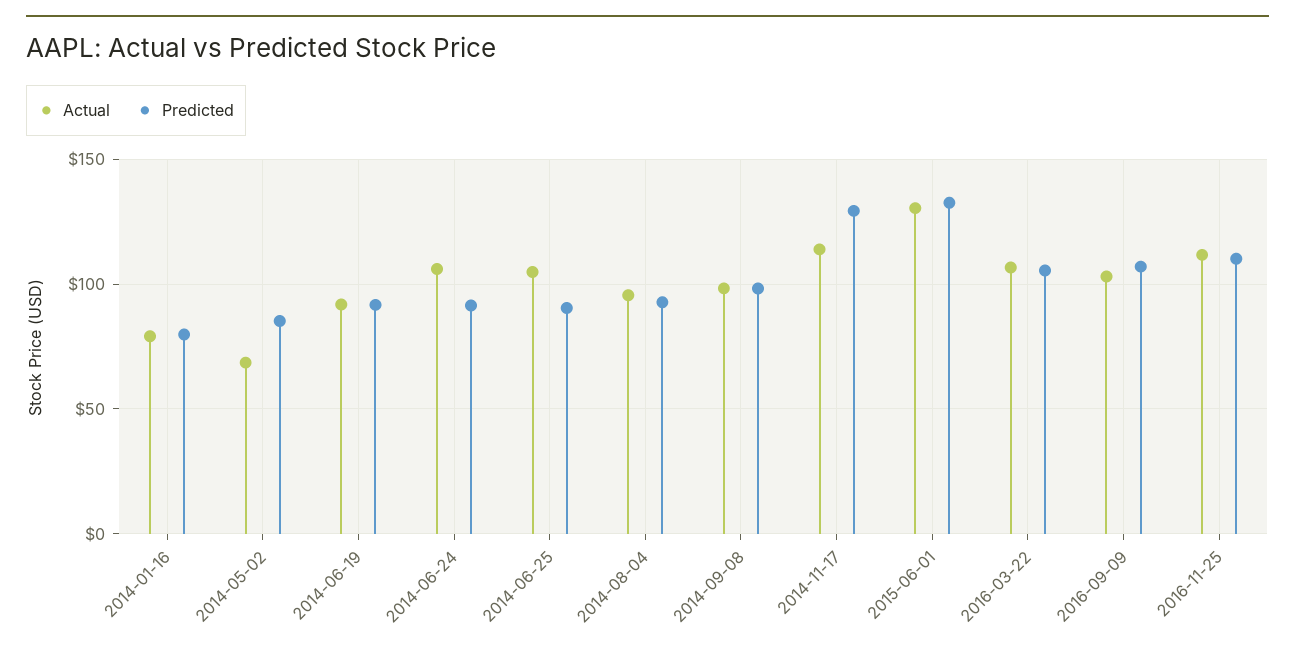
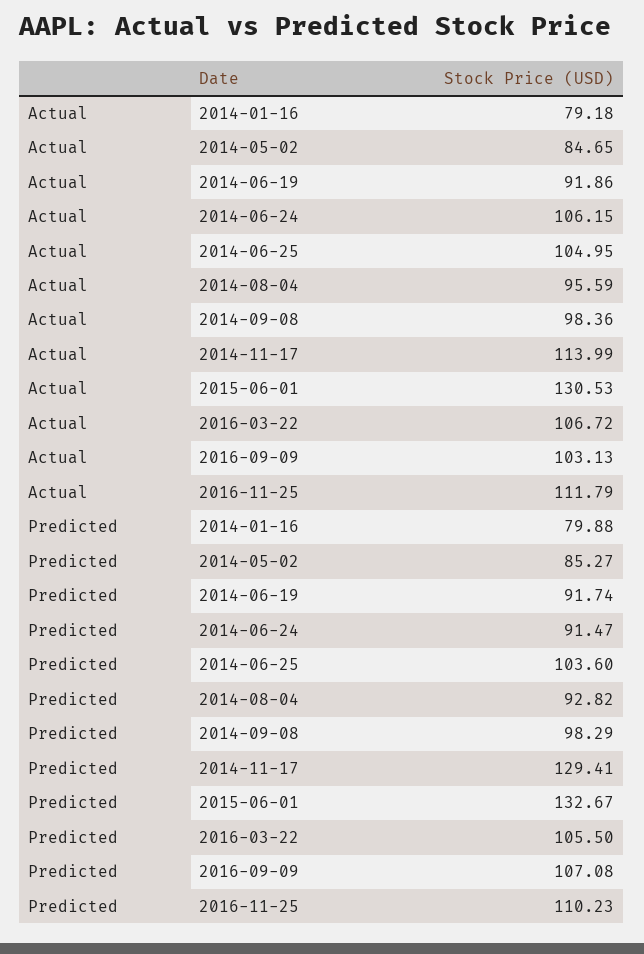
Actual, 2014-05-02: 70 -> 84.65
Predicted, 2014-06-25: 90 -> 103.6

